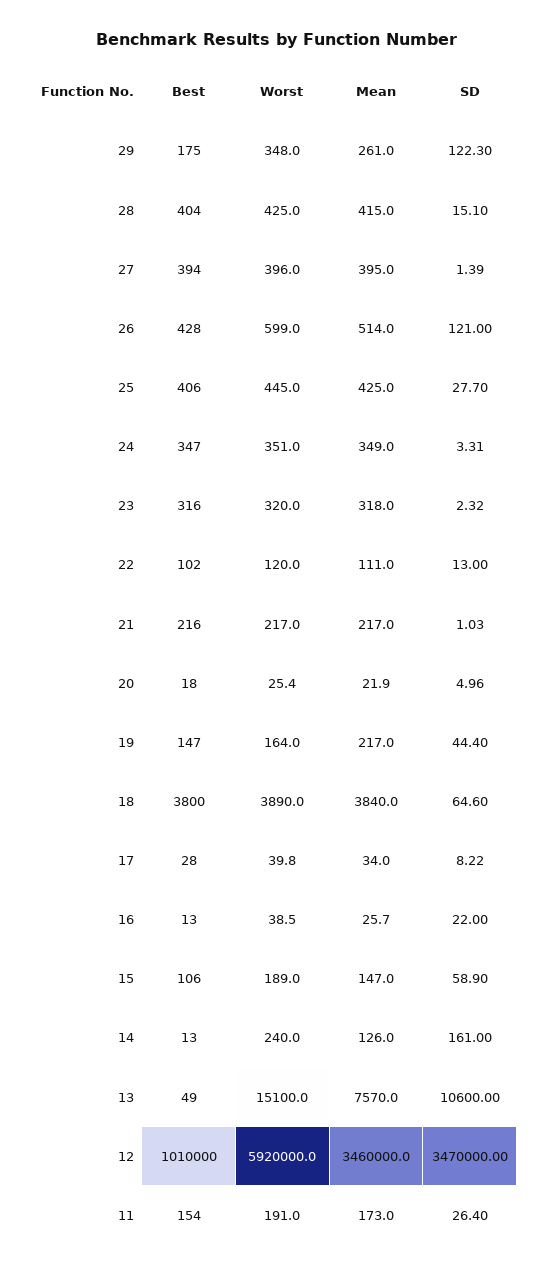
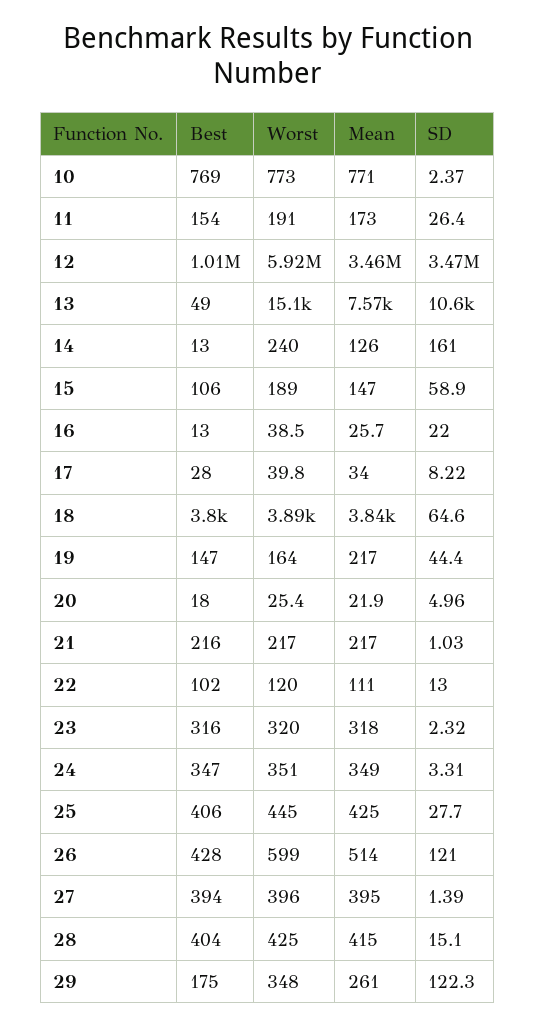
Best, 10: none -> 769
Worst, 10: none -> 773
Mean, 10: none -> 771
SD, 10: none -> 2.37

